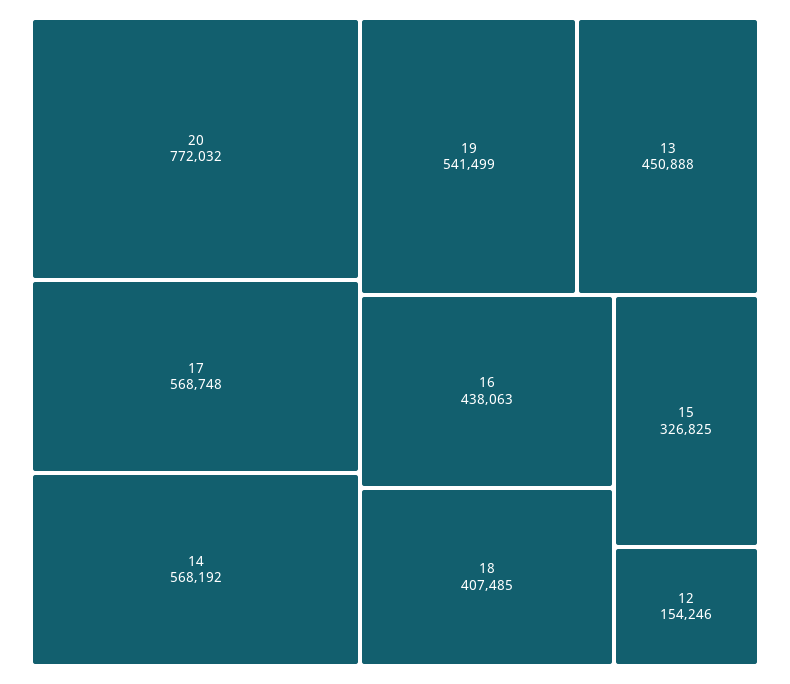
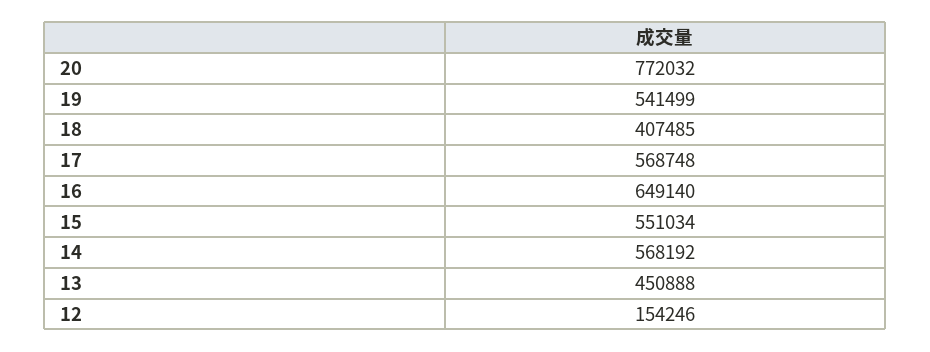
16: 438063 -> 649140
15: 326825 -> 551034

